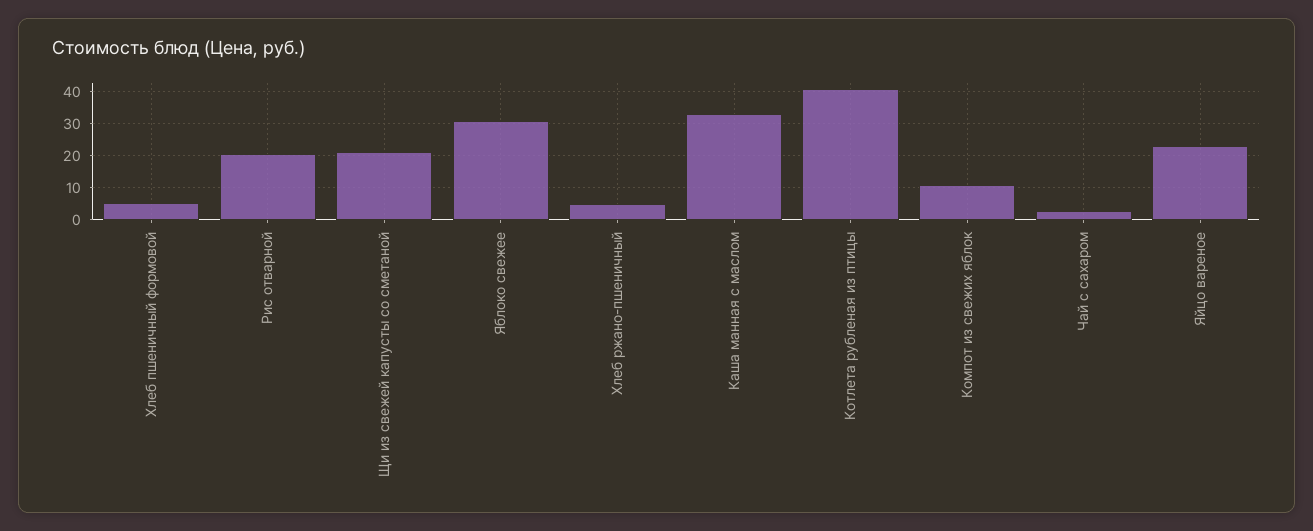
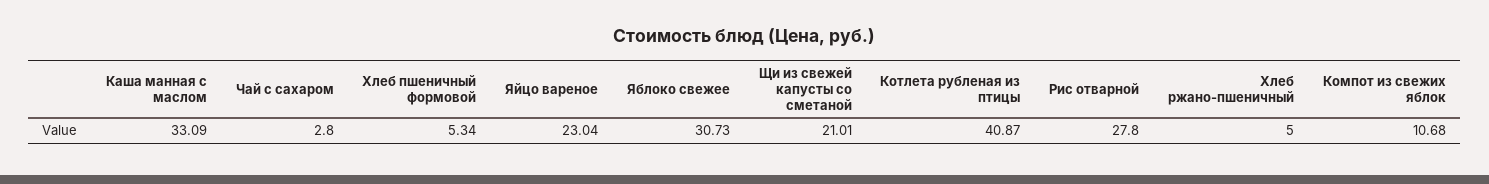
Рис отварной: 20 -> 27.8

